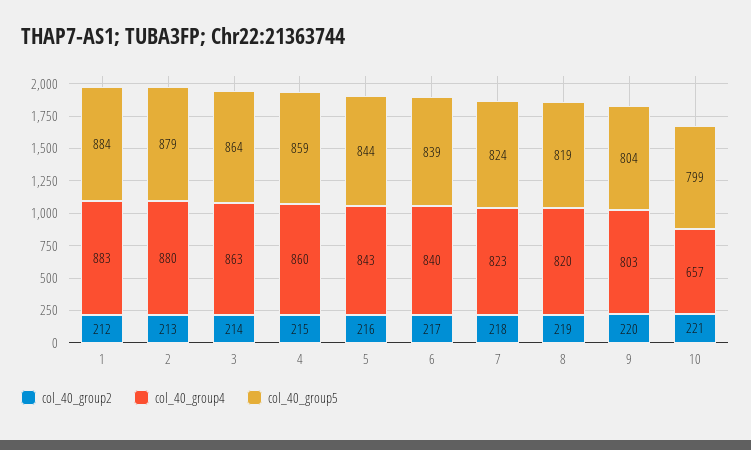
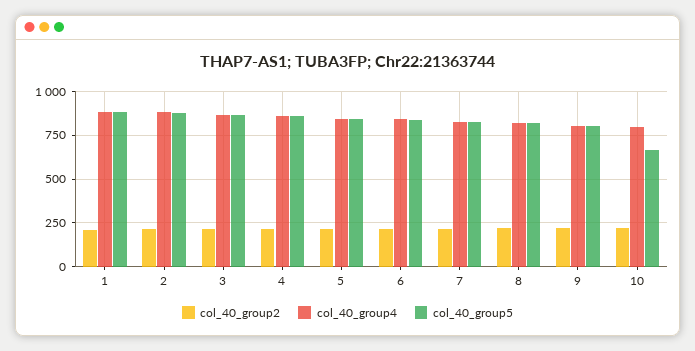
col_40_group4, 10: 657 -> 800
col_40_group5, 10: 799 -> 650

